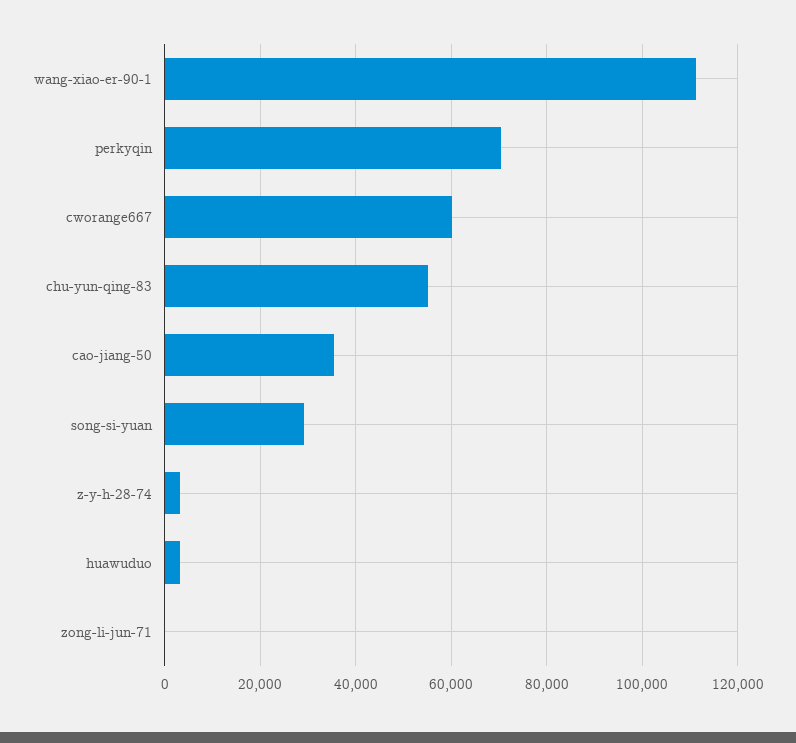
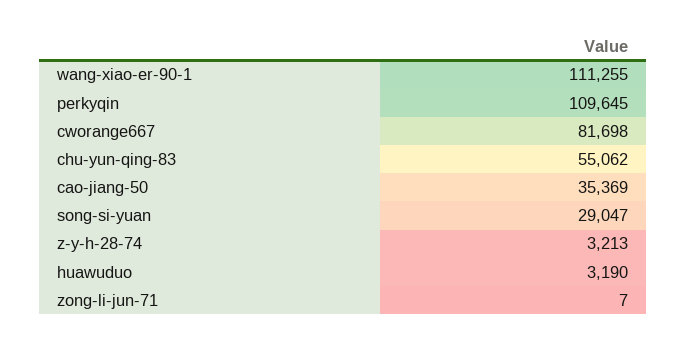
perkyqin: 70000 -> 109645
cworange667: 60000 -> 81698

